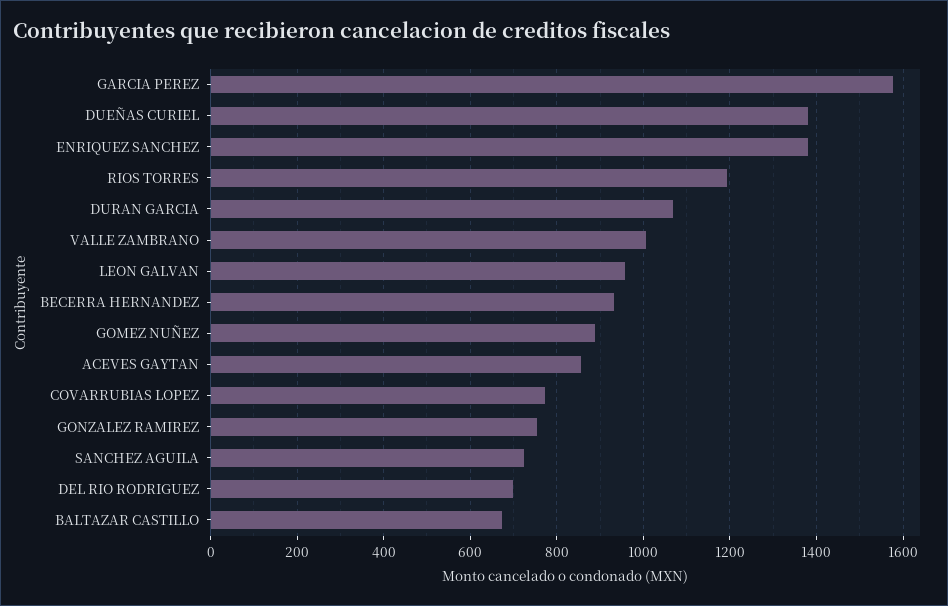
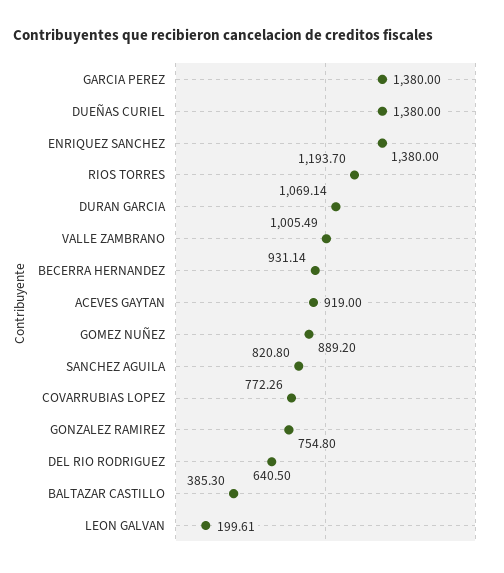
GARCIA PEREZ: 1580 -> 1380
LEON GALVAN: 960 -> 199.61
ACEVES GAYTAN: 860 -> 919
SANCHEZ AGUILA: 720 -> 820.8
DEL RIO RODRIGUEZ: 700 -> 640.5
BALTAZAR CASTILLO: 680 -> 385.3

